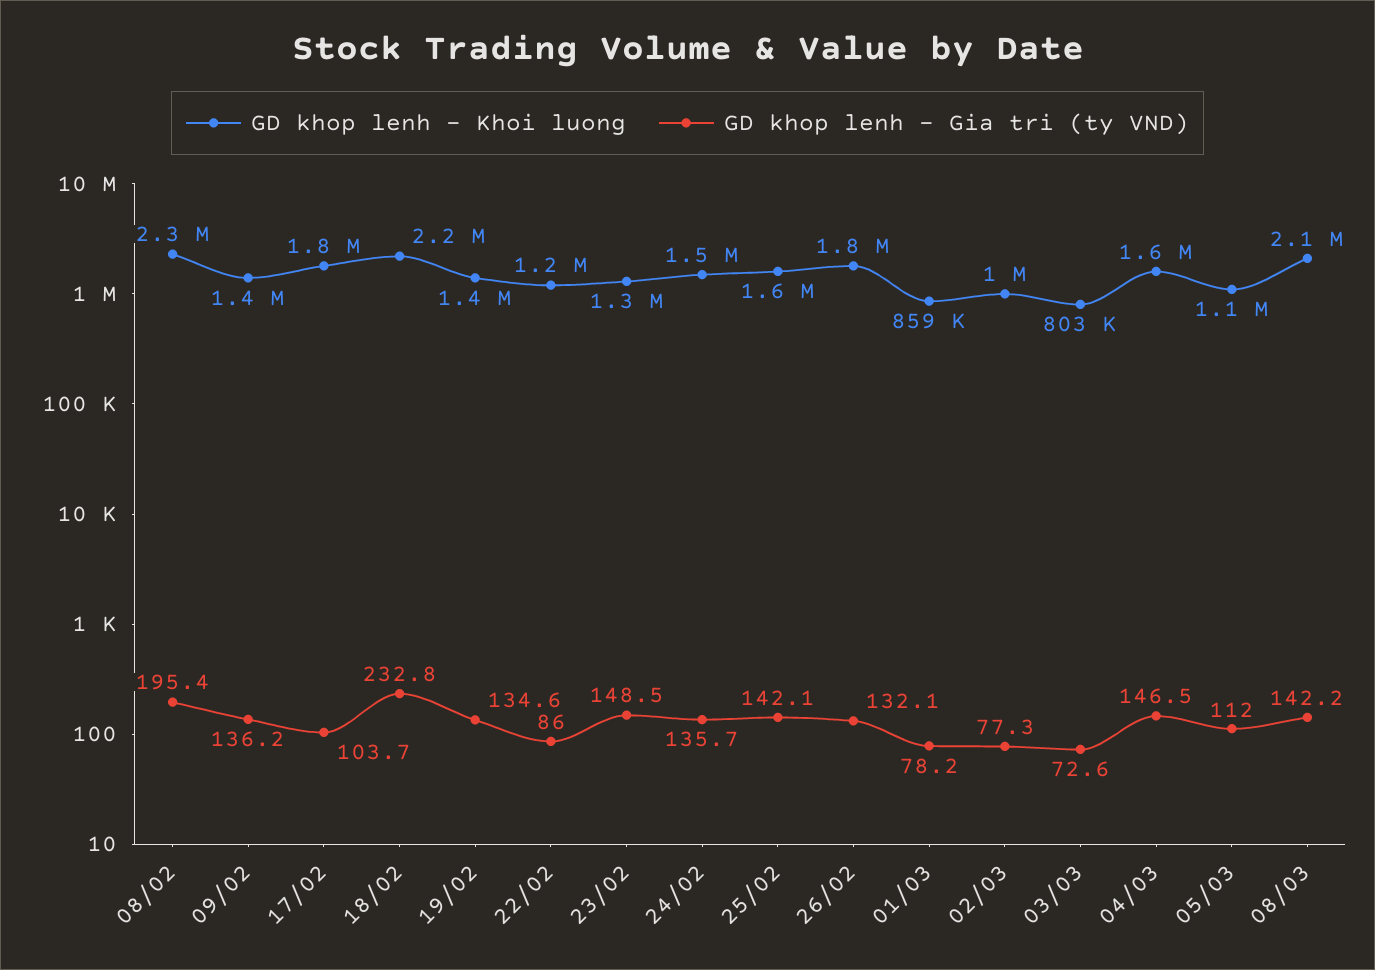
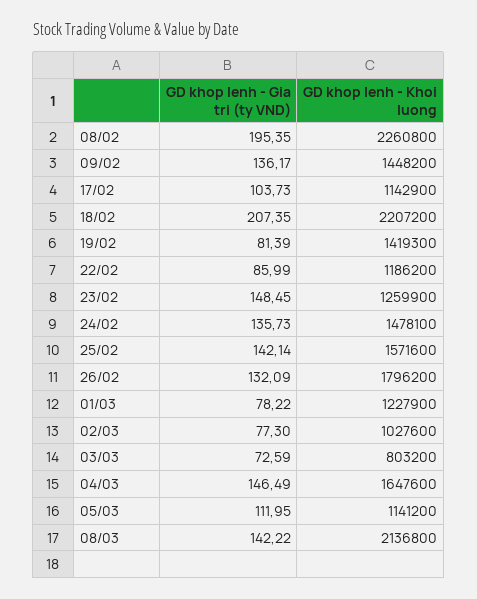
GD khop lenh - Khoi luong, 17/02: 1800000 -> 1142900
GD khop lenh - Gia tri (ty VND), 18/02: 232.8 -> 207.35
GD khop lenh - Gia tri (ty VND), 19/02: 134.6 -> 81.39
GD khop lenh - Khoi luong, 01/03: 859000 -> 1227900

